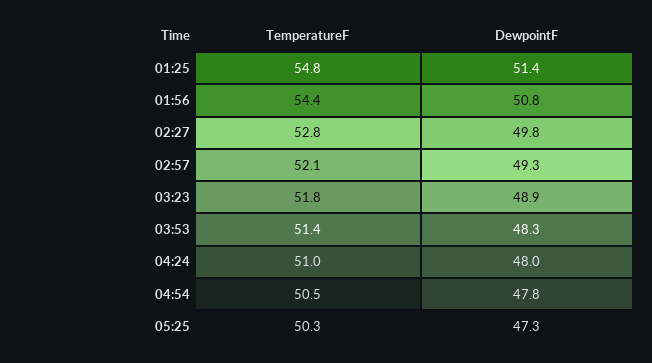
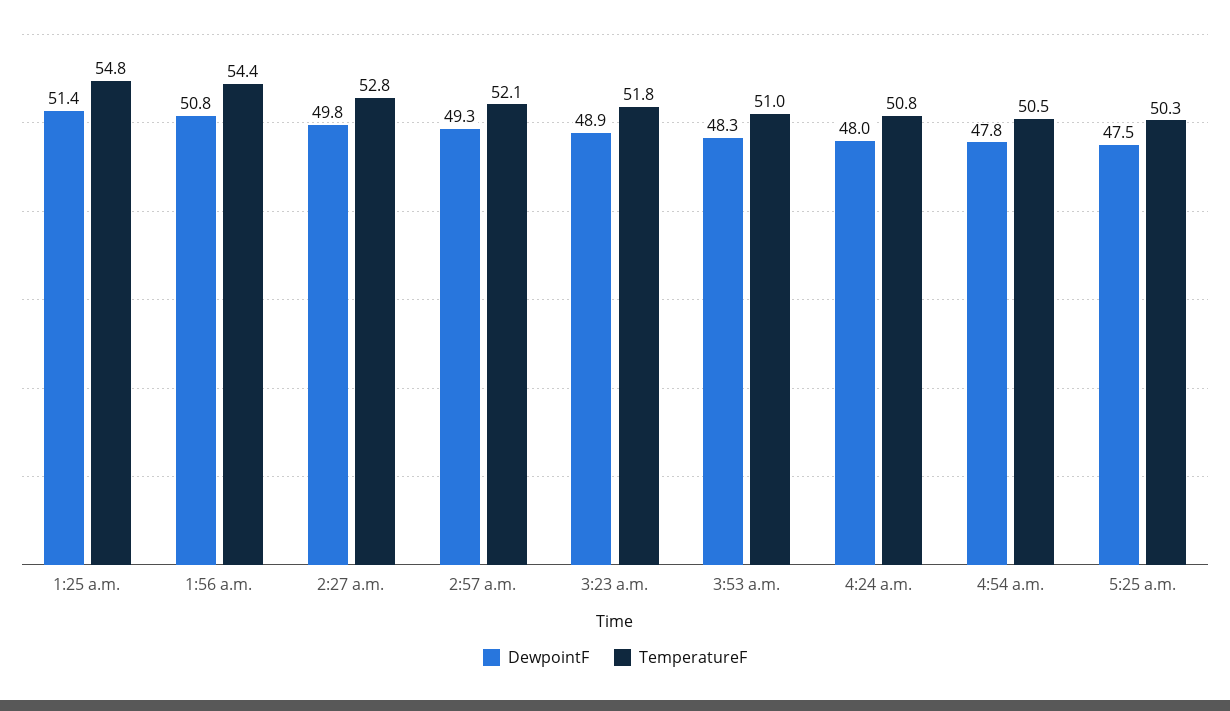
TemperatureF, 03:53: 51.4 -> 51
TemperatureF, 04:24: 51 -> 50.8
DewpointF, 05:25: 47.3 -> 47.5

